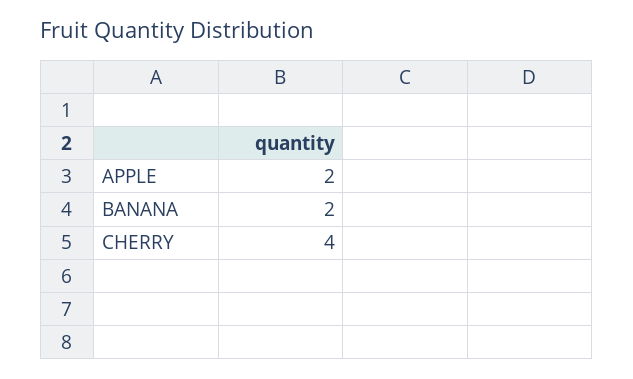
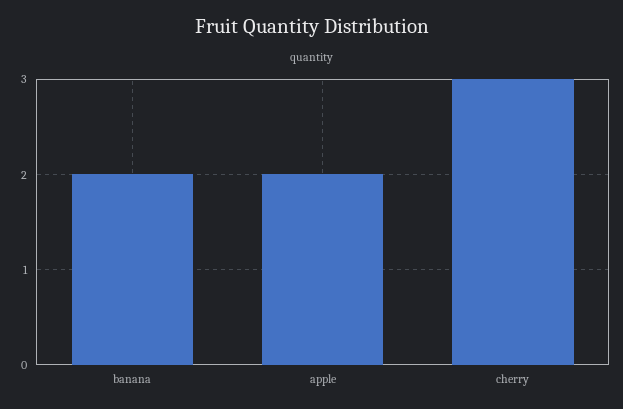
CHERRY: 4 -> 3

